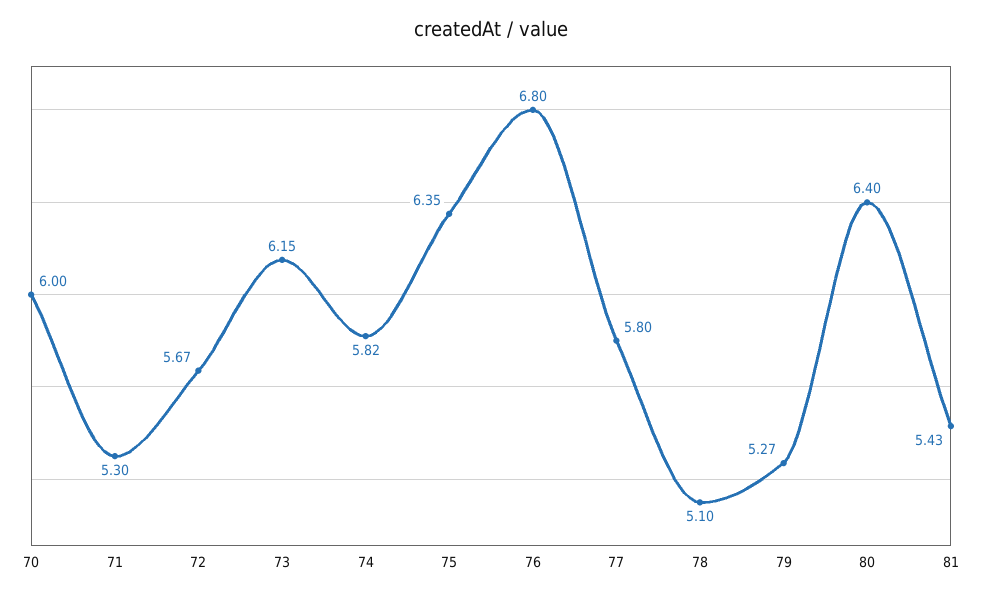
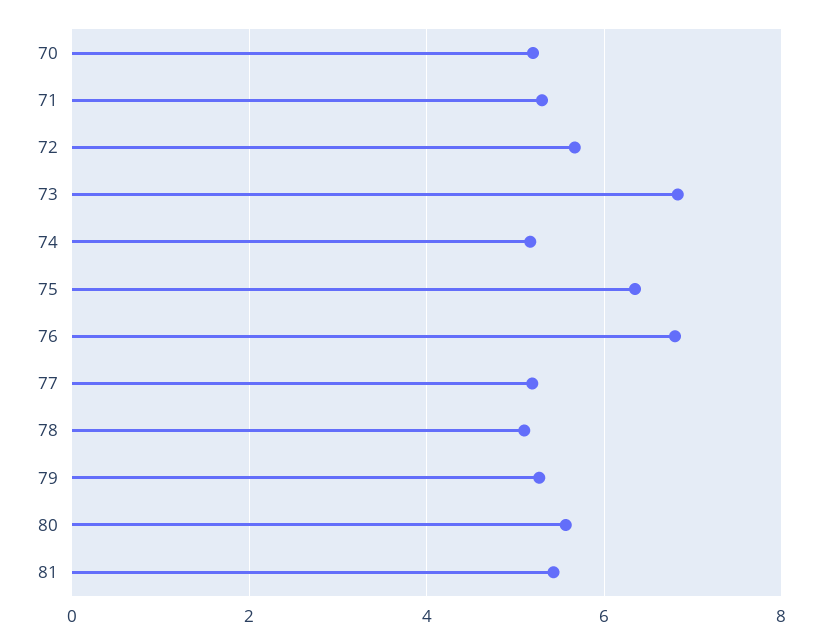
70: 6 -> 5.2
73: 6.15 -> 6.8
74: 5.82 -> 5.2
77: 5.8 -> 5.2
80: 6.4 -> 5.6

